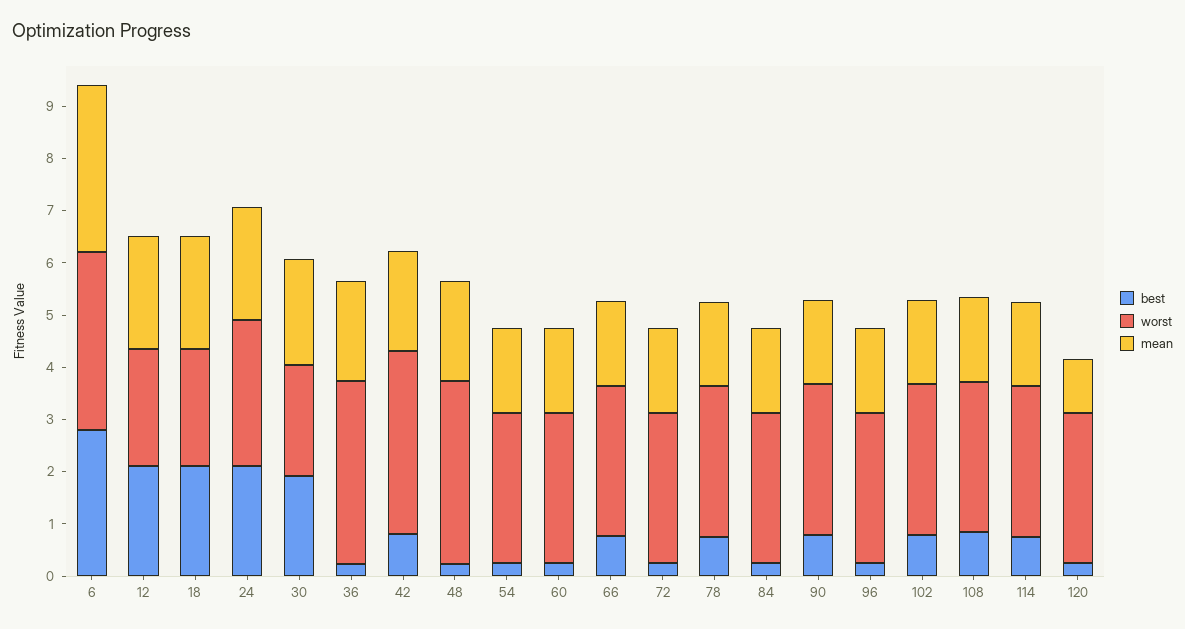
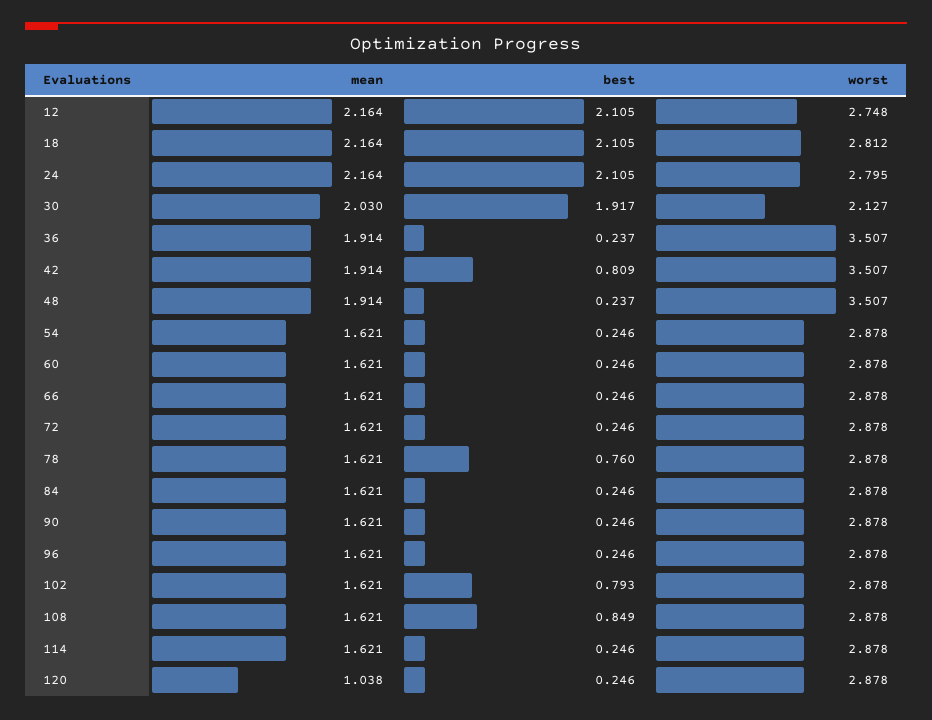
best, 6: 2.8 -> none
worst, 6: 3.4 -> none
mean, 6: 3.2 -> none
worst, 12: 2.2 -> 2.748
worst, 18: 2.2 -> 2.812
best, 66: 0.8 -> 0.246
best, 90: 0.8 -> 0.246
best, 114: 0.8 -> 0.246

